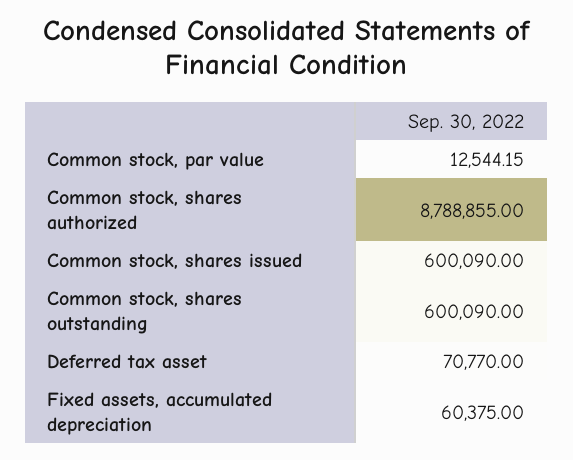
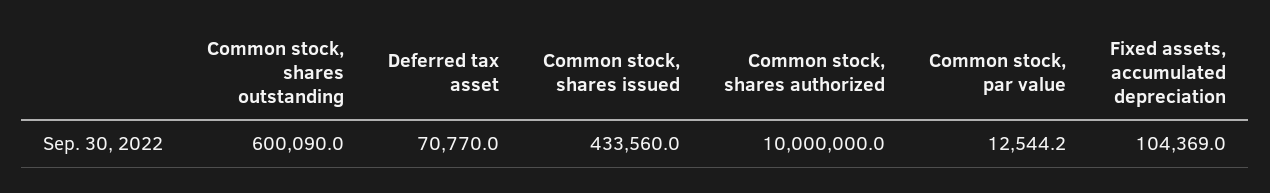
Common stock, shares authorized: 8788855 -> 10000000
Common stock, shares issued: 600090 -> 433560
Fixed assets, accumulated depreciation: 60375 -> 104369

